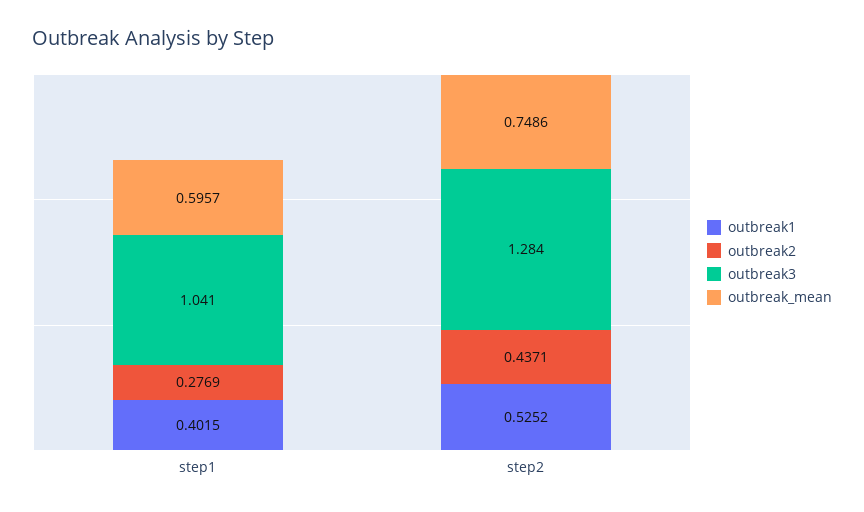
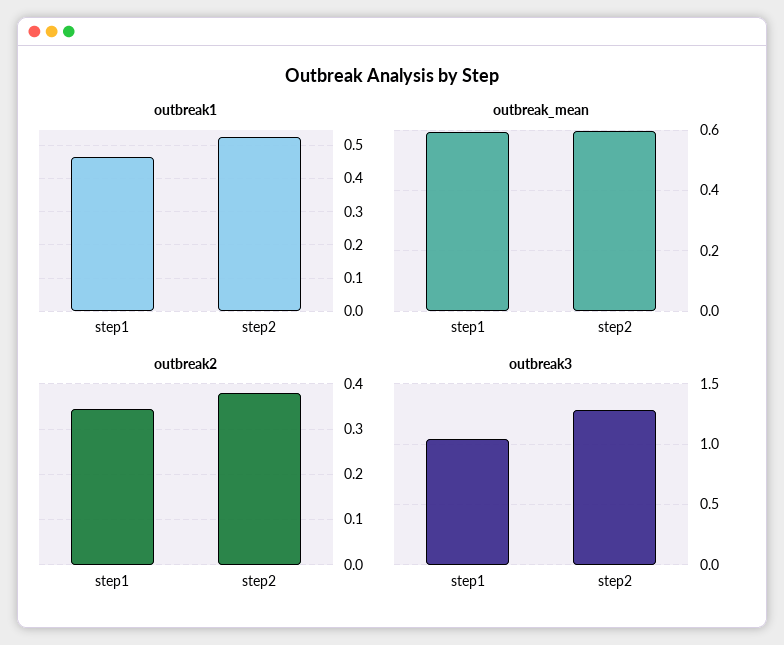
outbreak1, step1: 0.4015 -> 0.46
outbreak2, step1: 0.2769 -> 0.34
outbreak2, step2: 0.4371 -> 0.38
outbreak_mean, step2: 0.7486 -> 0.6

